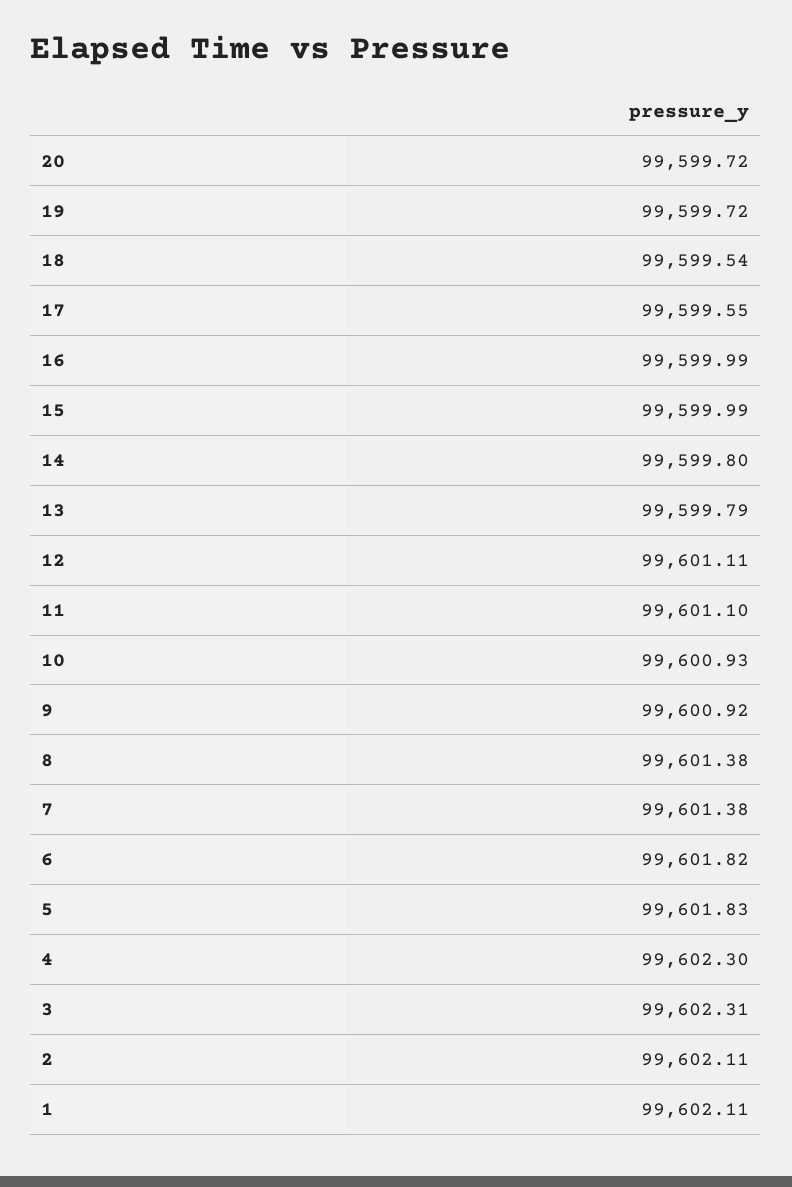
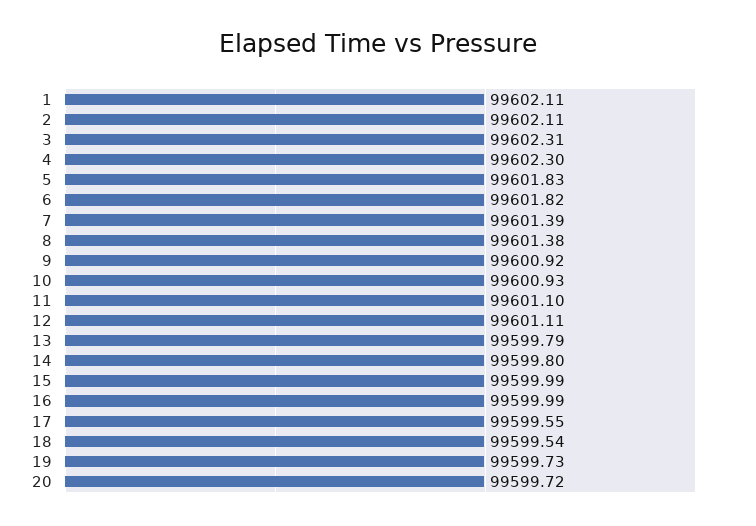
19: 99599.72 -> 99599.73
7: 99601.38 -> 99601.39

